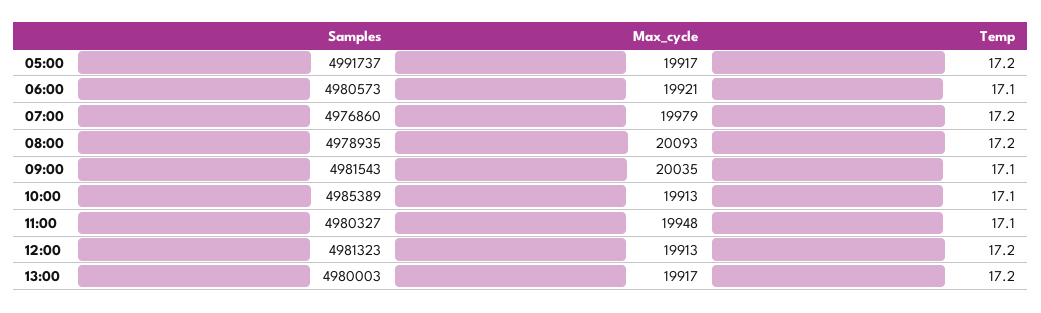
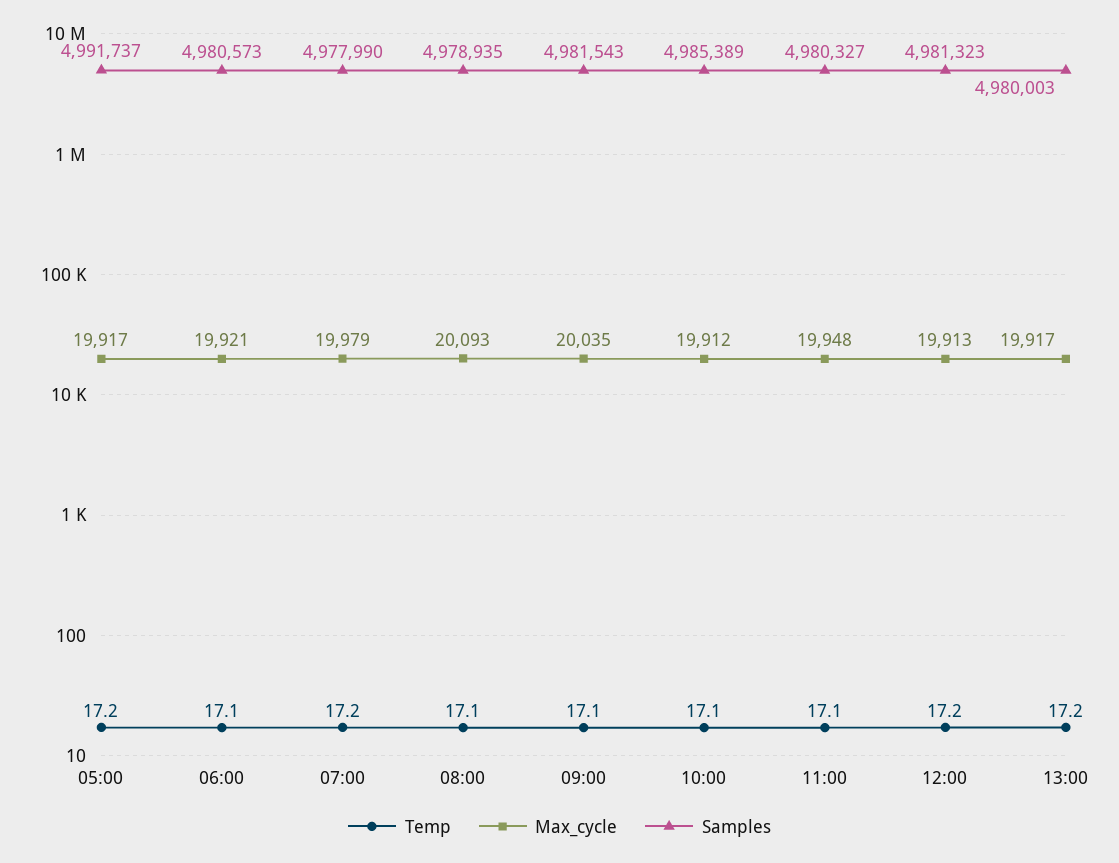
Samples, 07:00: 4976860 -> 4977990
Temp, 08:00: 17.2 -> 17.1
Max_cycle, 10:00: 19913 -> 19912

